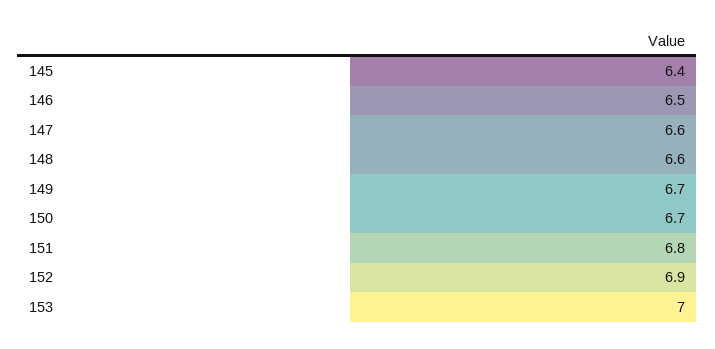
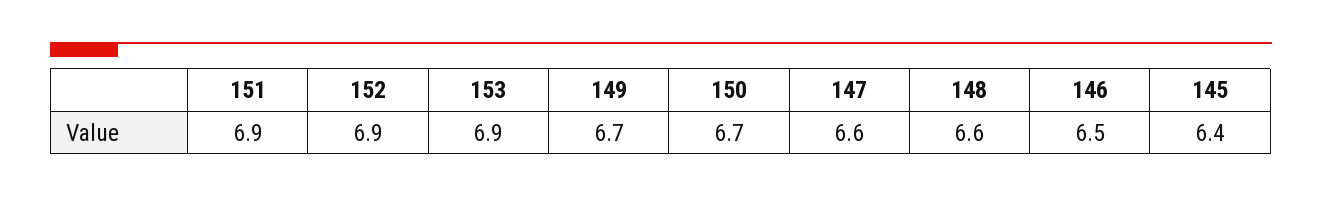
151: 6.8 -> 6.9
153: 7 -> 6.9

